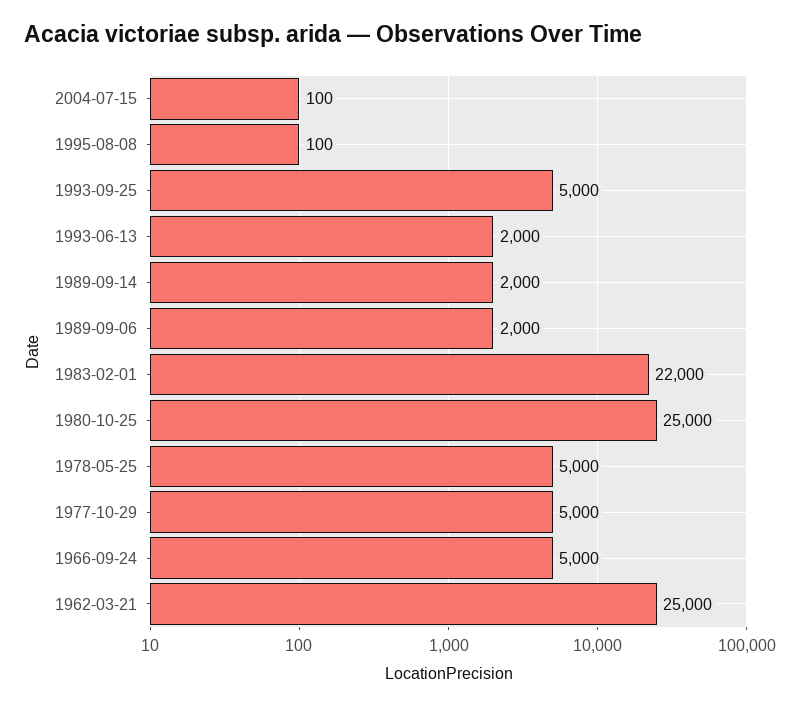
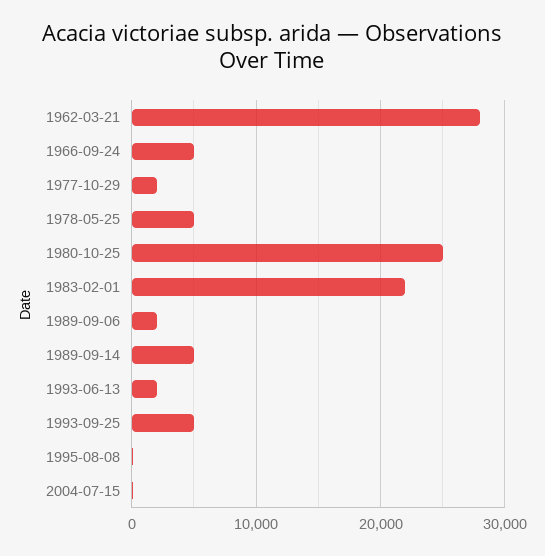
1989-09-14: 2000 -> 5000
1977-10-29: 5000 -> 2000
1962-03-21: 25000 -> 28000

